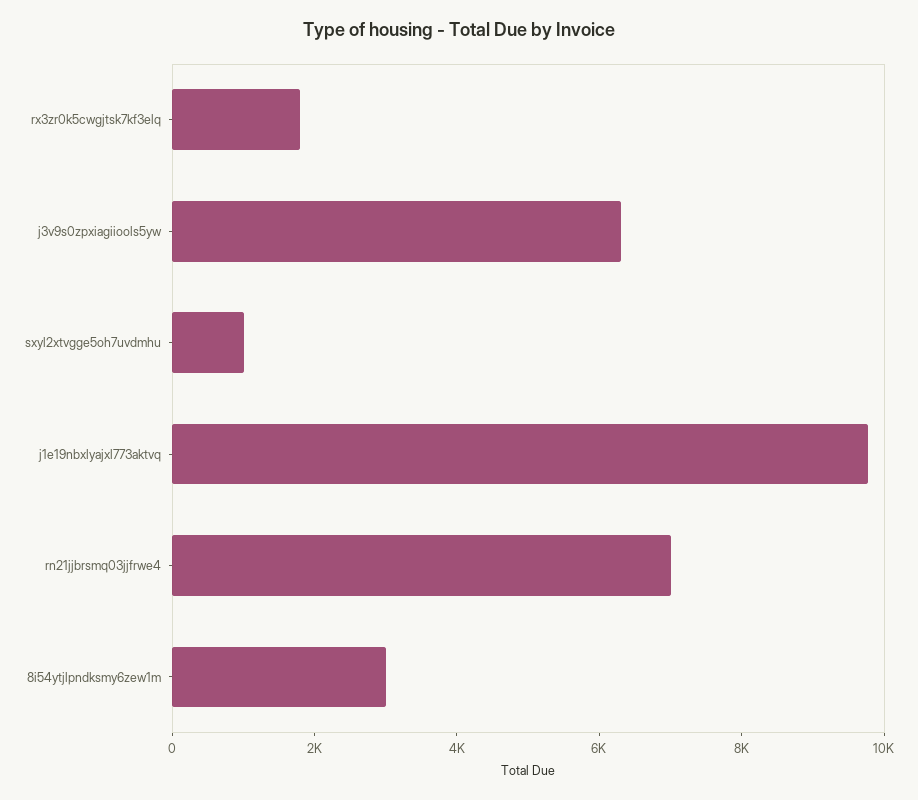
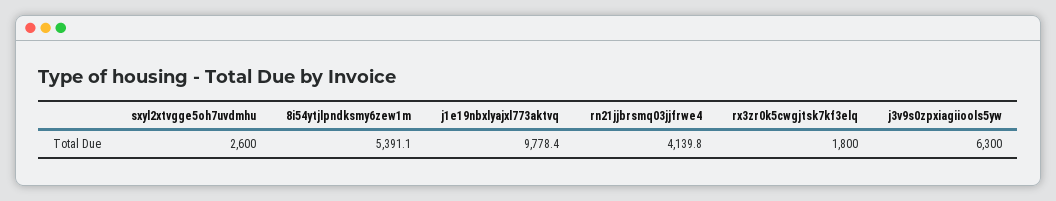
sxyl2xtvgge5oh7uvdmhu: 1000 -> 2600
rn21jjbrsmq03jjfrwe4: 7000 -> 4139.8
8i54ytjlpndksmy6zew1m: 3000 -> 5391.1

